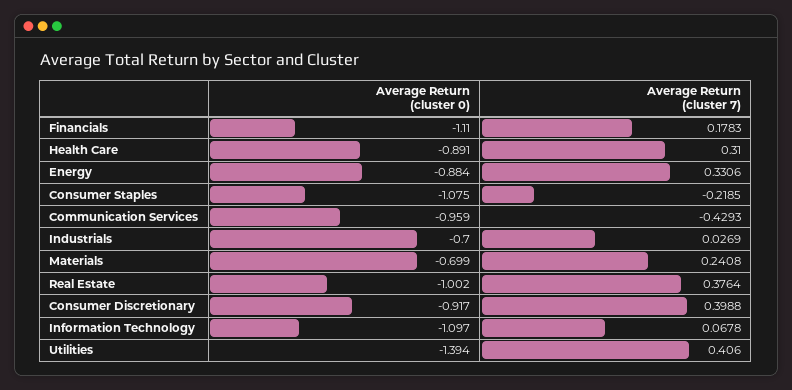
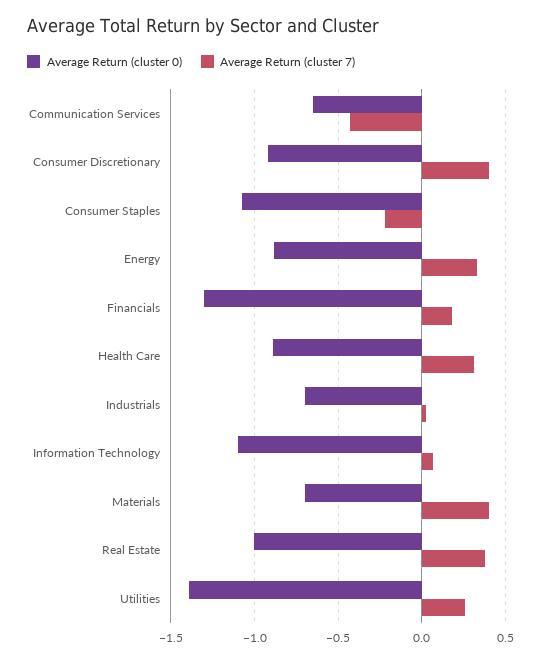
Average Return (cluster 0), Financials: -1.11 -> -1.3
Average Return (cluster 0), Communication Services: -0.959 -> -0.65
Average Return (cluster 7), Materials: 0.2408 -> 0.4
Average Return (cluster 7), Utilities: 0.406 -> 0.25

